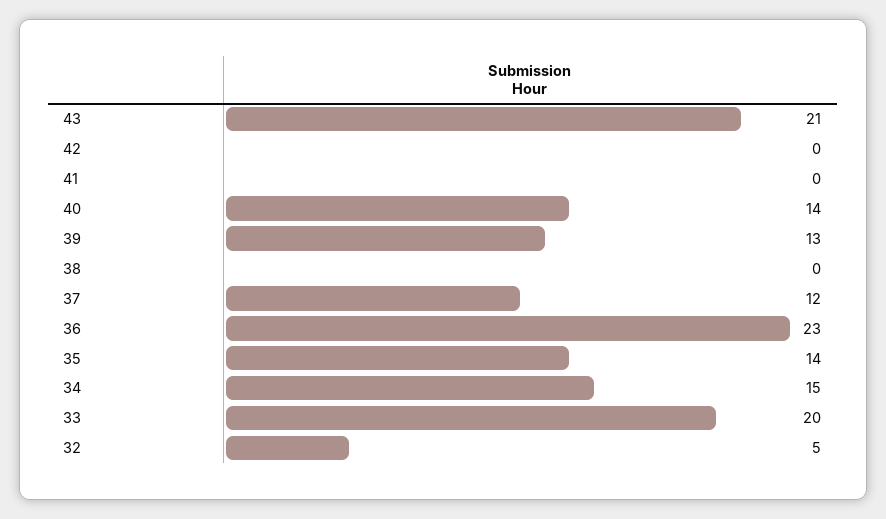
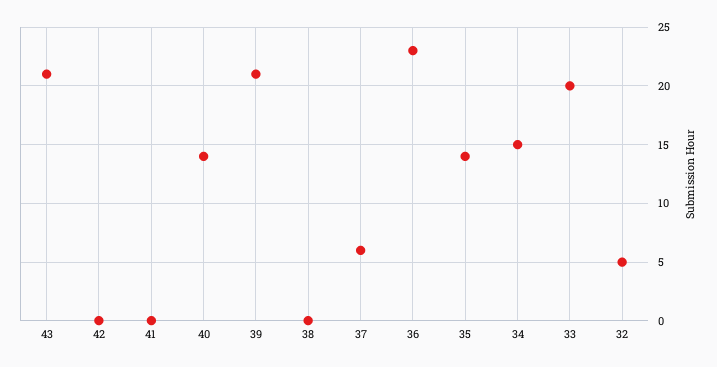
39: 13 -> 21
37: 12 -> 6

